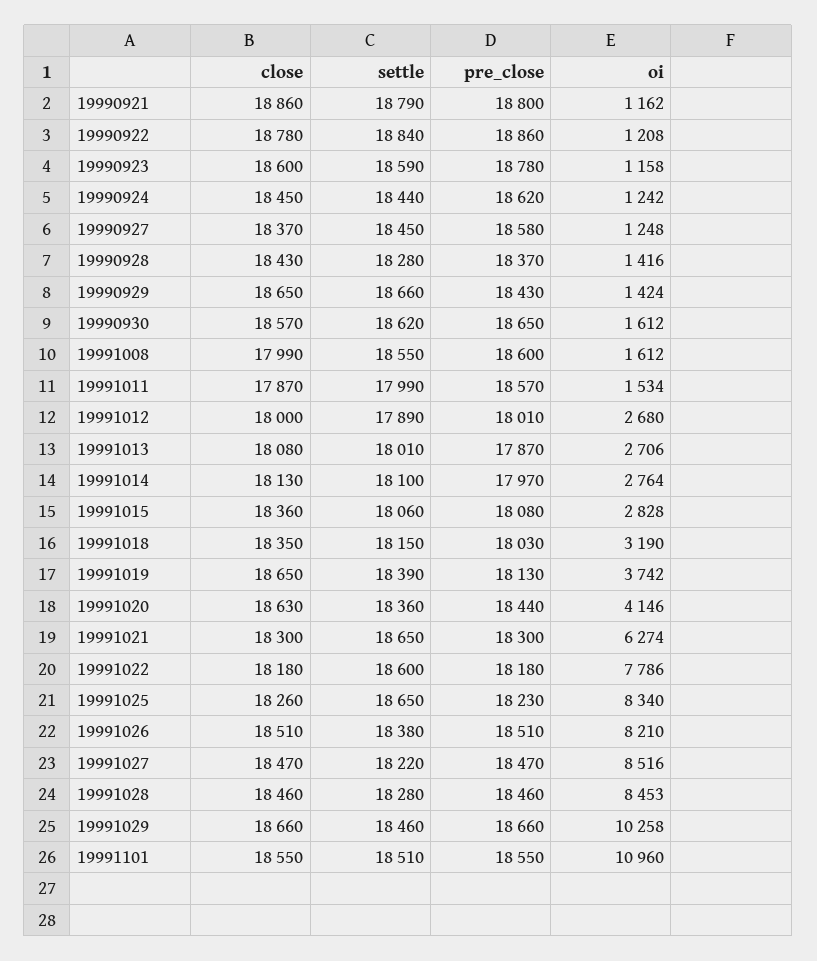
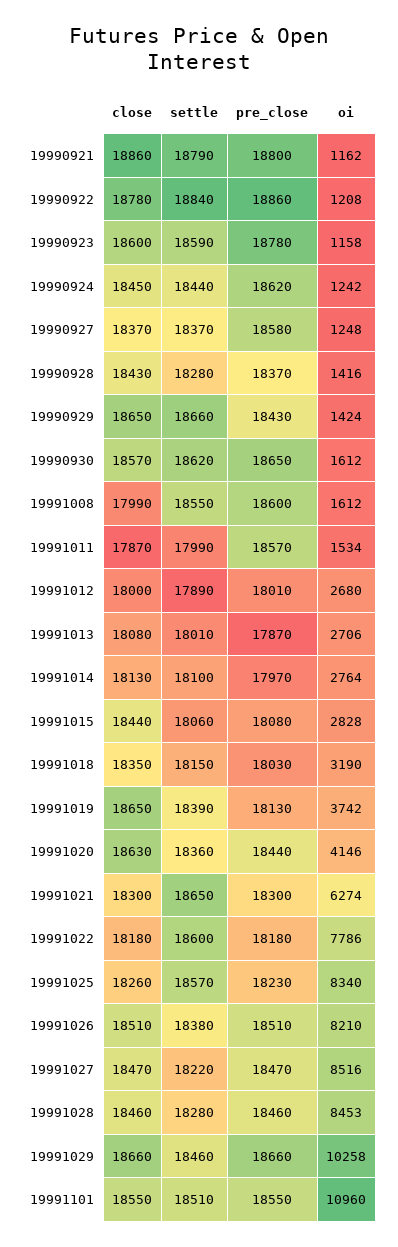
settle, 19990927: 18450 -> 18370
close, 19991015: 18360 -> 18440
settle, 19991025: 18650 -> 18570

